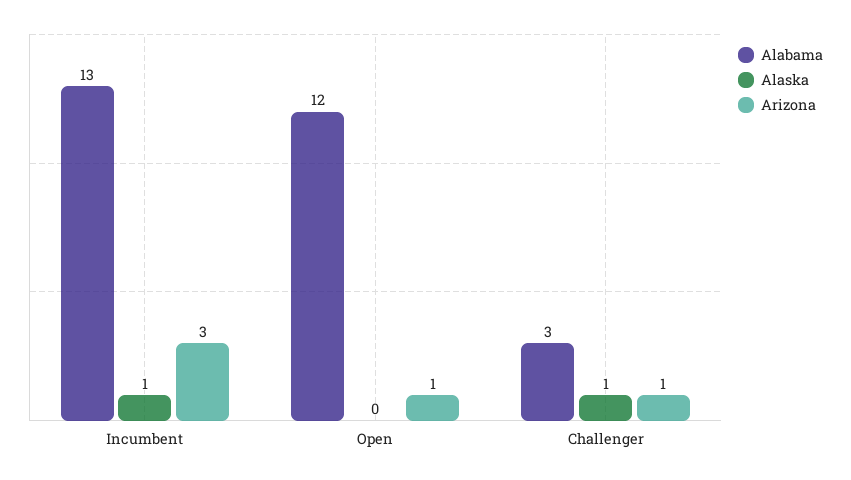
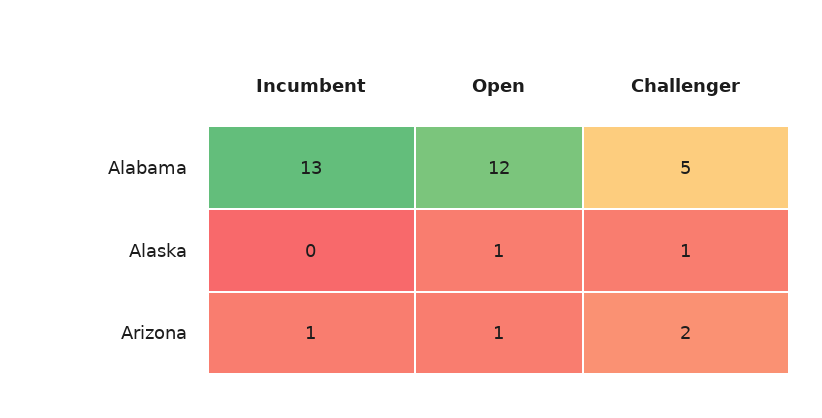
Alaska, Incumbent: 1 -> 0
Arizona, Incumbent: 3 -> 1
Alaska, Open: 0 -> 1
Alabama, Challenger: 3 -> 5
Arizona, Challenger: 1 -> 2

